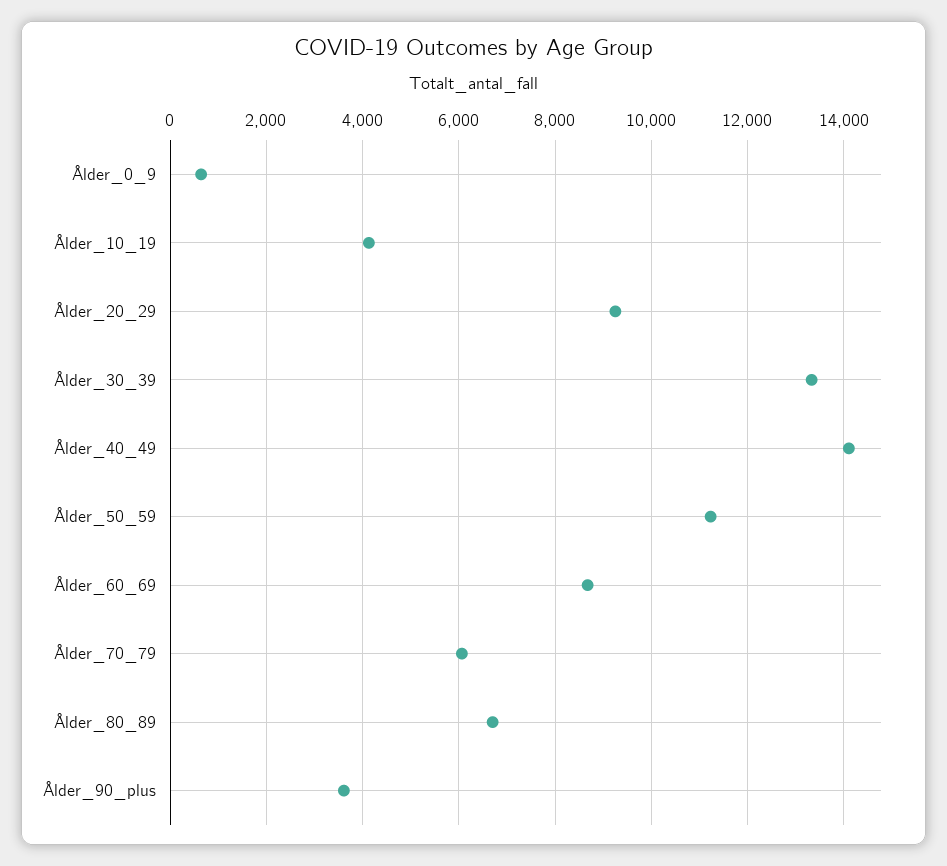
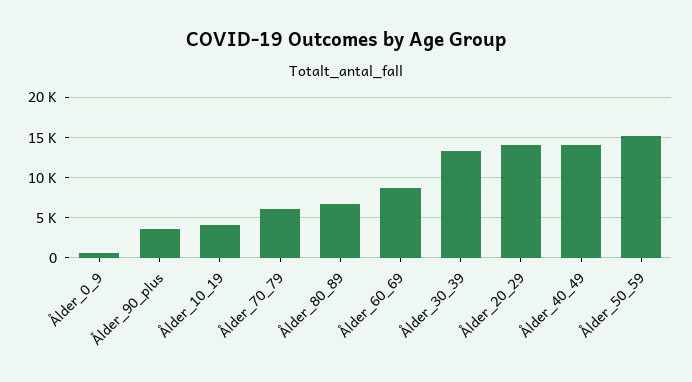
Ålder_20_29: 9200 -> 14000
Ålder_50_59: 11200 -> 15000

